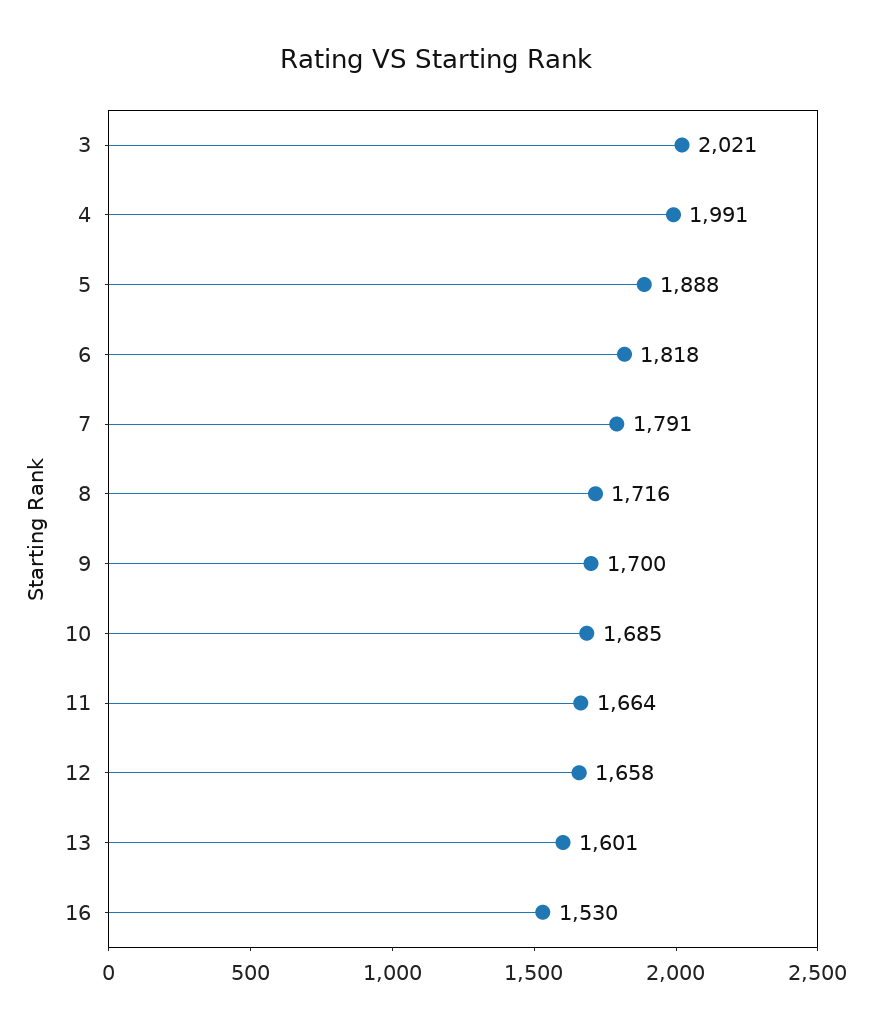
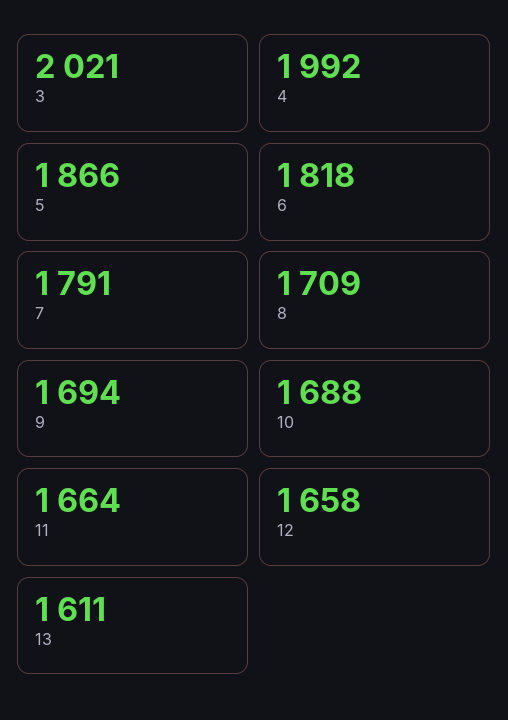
4: 1991 -> 1992
5: 1888 -> 1866
8: 1716 -> 1709
9: 1700 -> 1694
10: 1685 -> 1688
13: 1601 -> 1611
16: 1530 -> none

